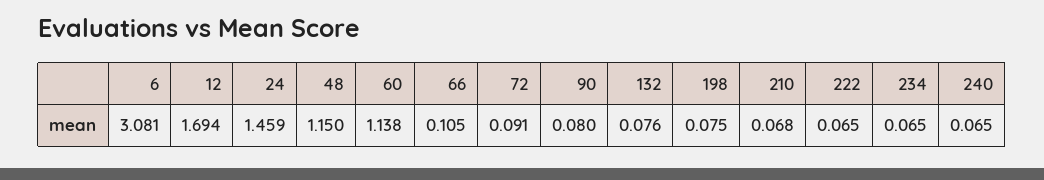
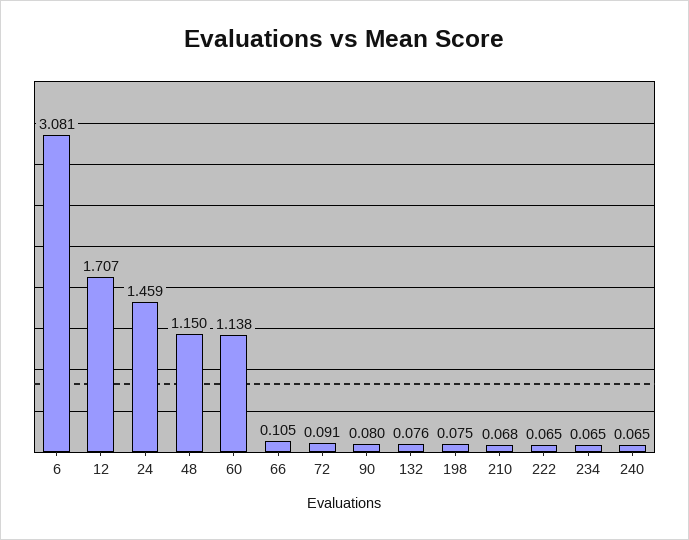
12: 1.694 -> 1.707

